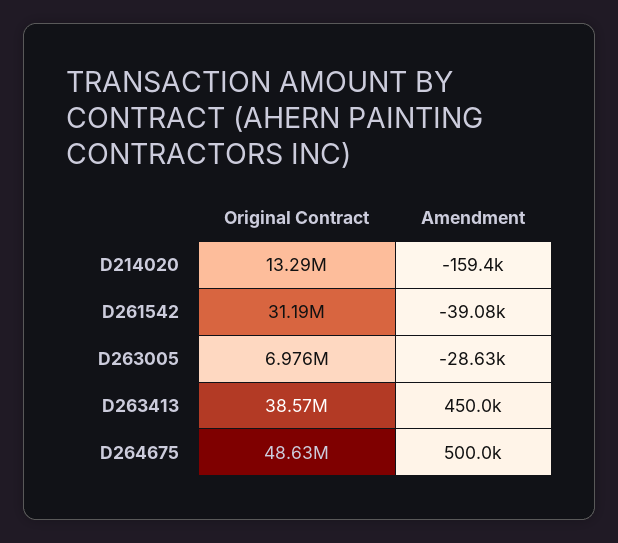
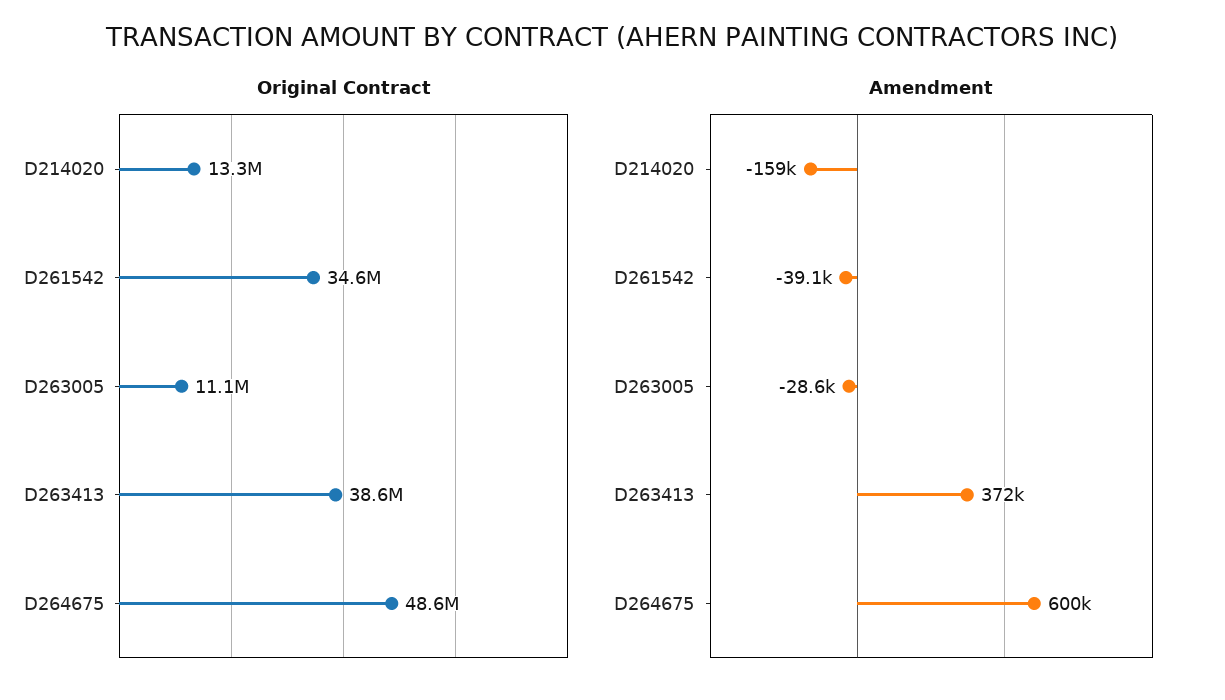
Original Contract, D261542: 31190000 -> 34600000
Original Contract, D263005: 6976000 -> 11100000
Amendment, D263413: 450000 -> 372000
Amendment, D264675: 500000 -> 600000

